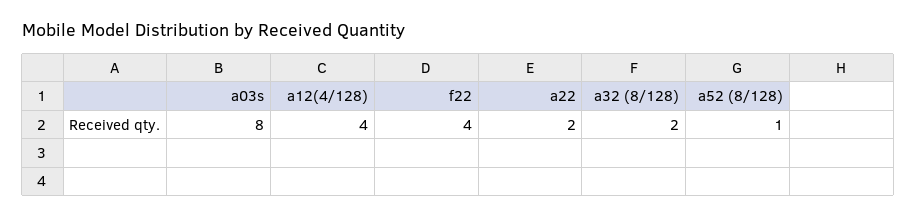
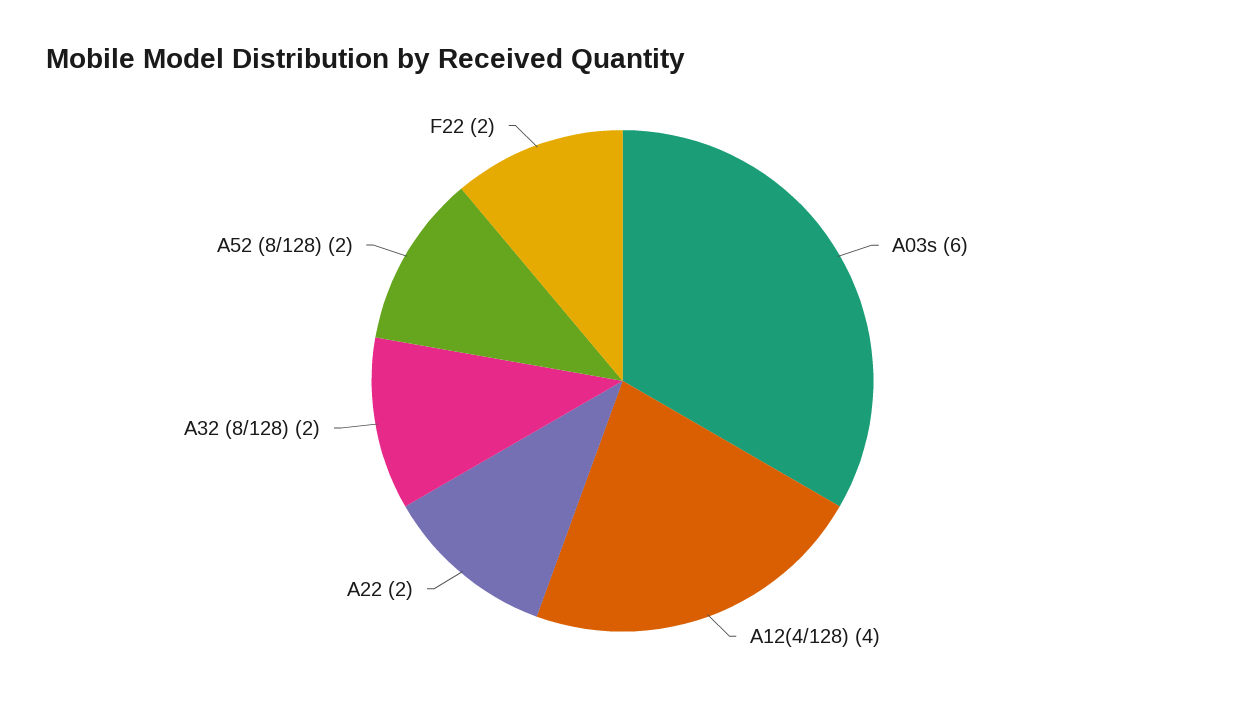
a03s: 8 -> 6
f22: 4 -> 2
a52 (8/128): 1 -> 2

